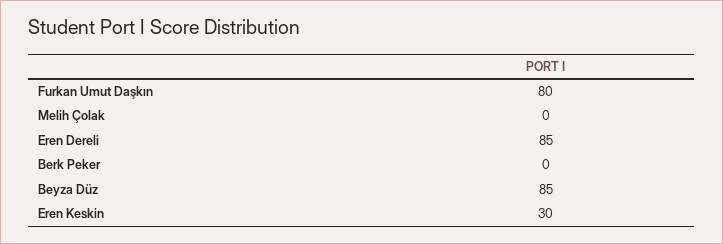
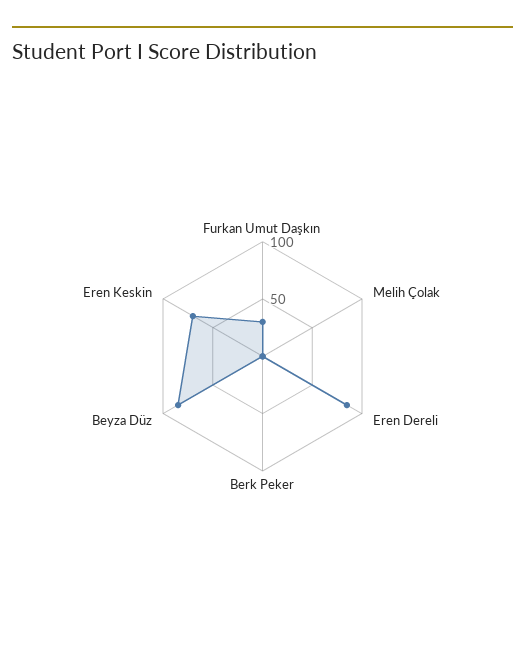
Furkan Umut Daşkın: 80 -> 30
Eren Keskin: 30 -> 70

